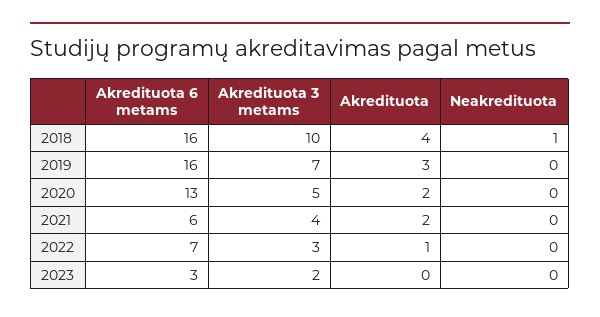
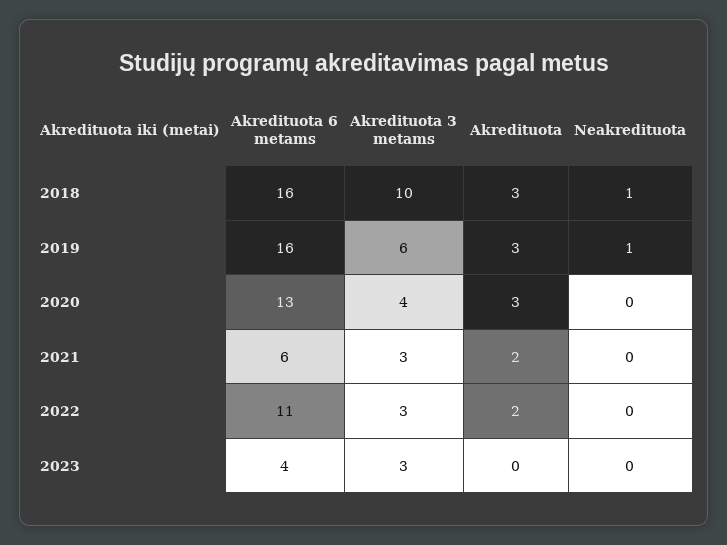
Akredituota, 2018: 4 -> 3
Akredituota 3 metams, 2019: 7 -> 6
Neakredituota, 2019: 0 -> 1
Akredituota 3 metams, 2020: 5 -> 4
Akredituota, 2020: 2 -> 3
Akredituota 3 metams, 2021: 4 -> 3
Akredituota 6 metams, 2022: 7 -> 11
Akredituota, 2022: 1 -> 2
Akredituota 6 metams, 2023: 3 -> 4
Akredituota 3 metams, 2023: 2 -> 3

